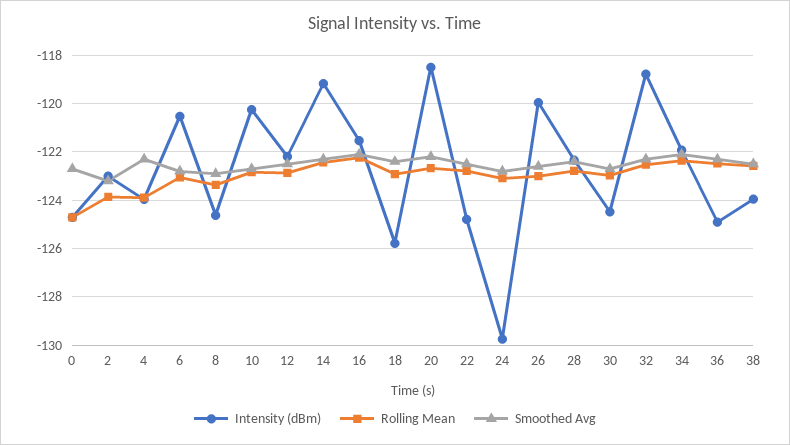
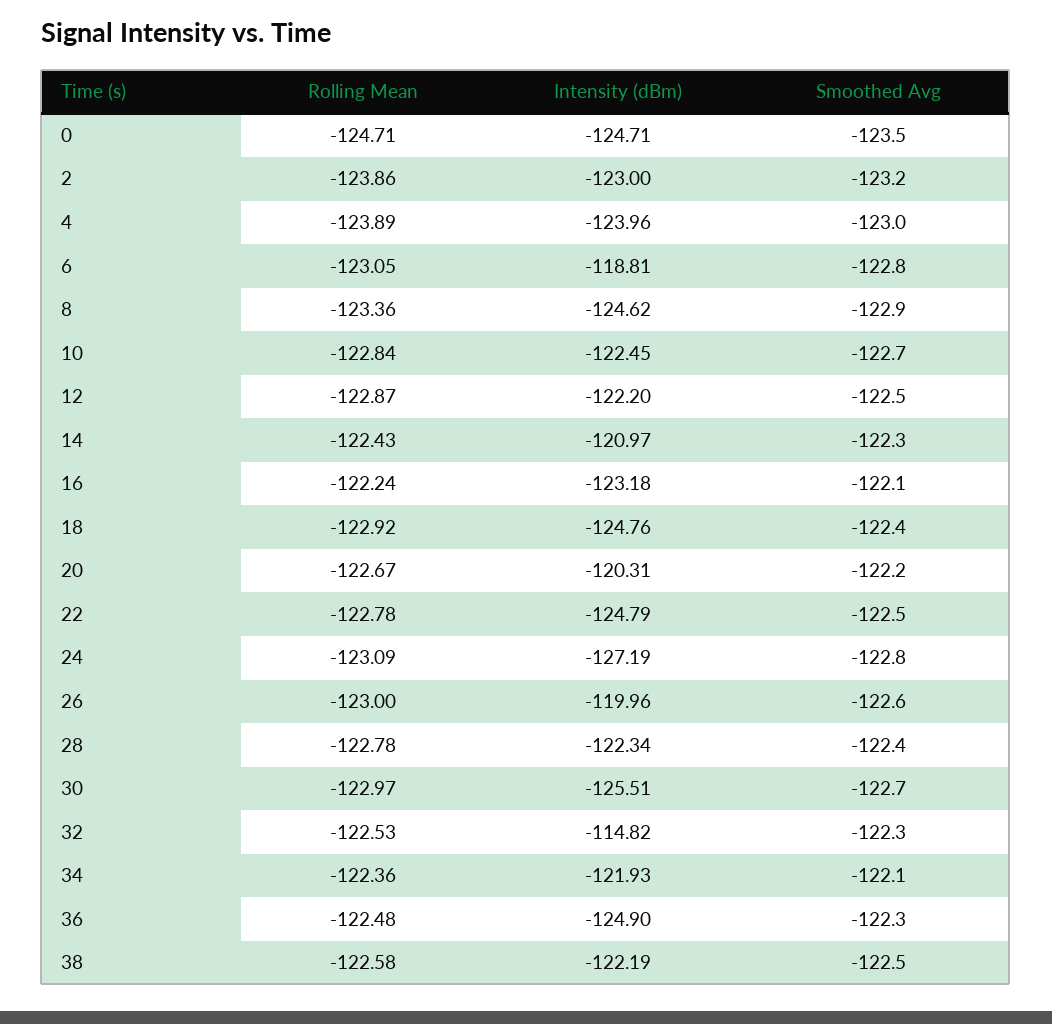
Smoothed Avg, 0: -122.75 -> -123.5
Smoothed Avg, 4: -122.25 -> -123
Intensity (dBm), 6: -120.5 -> -118.81
Intensity (dBm), 10: -120.25 -> -122.45
Intensity (dBm), 14: -119.25 -> -120.97
Intensity (dBm), 16: -121.5 -> -123.18
Intensity (dBm), 18: -125.75 -> -124.76
Intensity (dBm), 20: -118.5 -> -120.31
Intensity (dBm), 24: -129.75 -> -127.19
Intensity (dBm), 30: -124.5 -> -125.51
Intensity (dBm), 32: -118.75 -> -114.82
Intensity (dBm), 38: -124 -> -122.19

